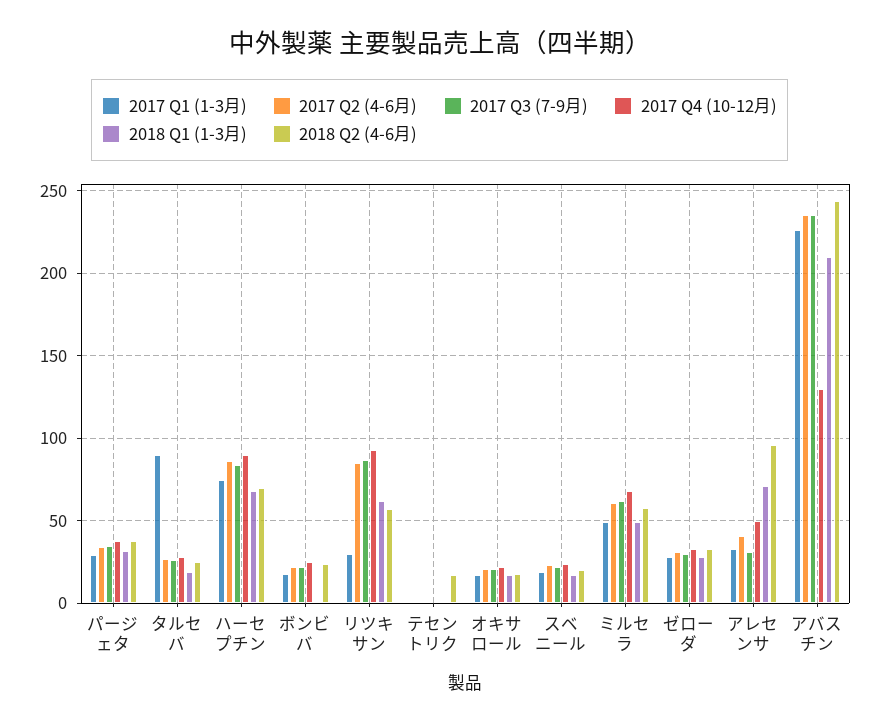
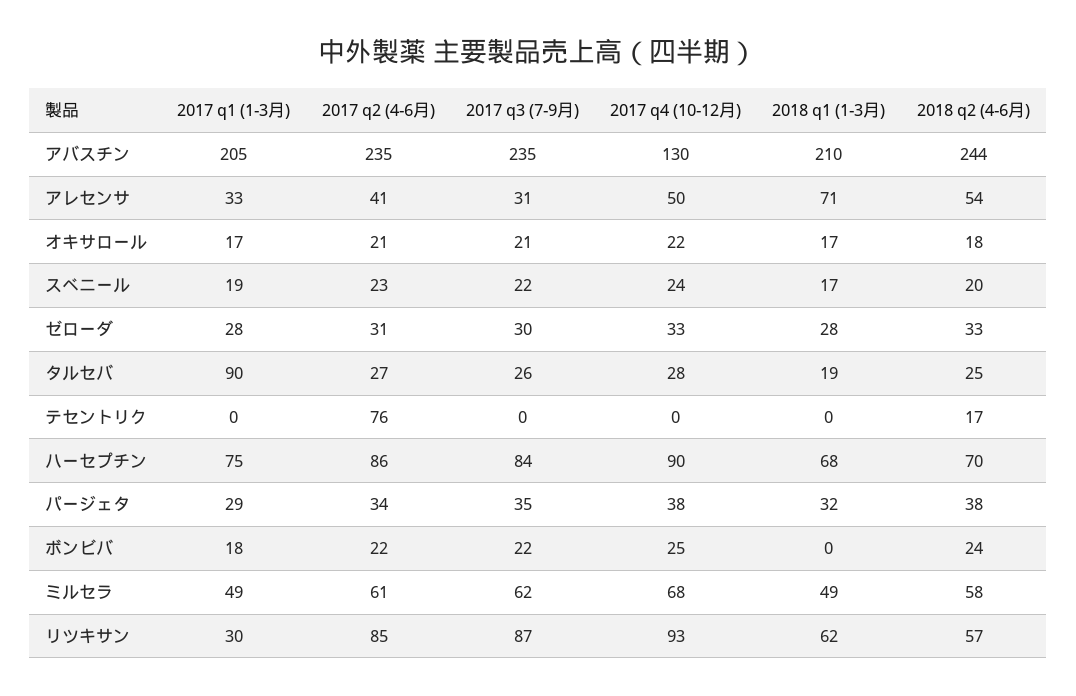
2017 Q2 (4-6月), テセントリク: 0 -> 76
2018 Q2 (4-6月), アレセンサ: 95 -> 54
2017 Q1 (1-3月), アバスチン: 225 -> 205

